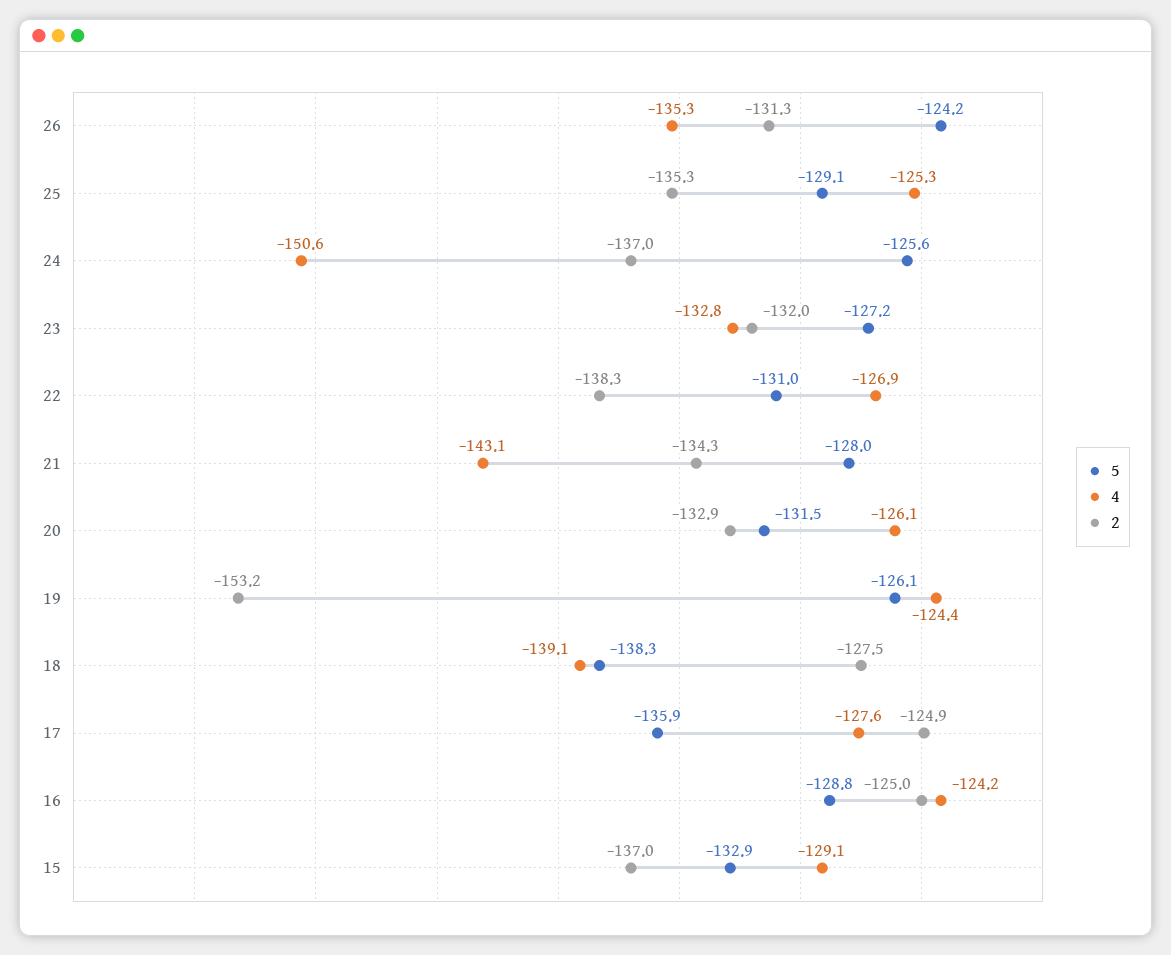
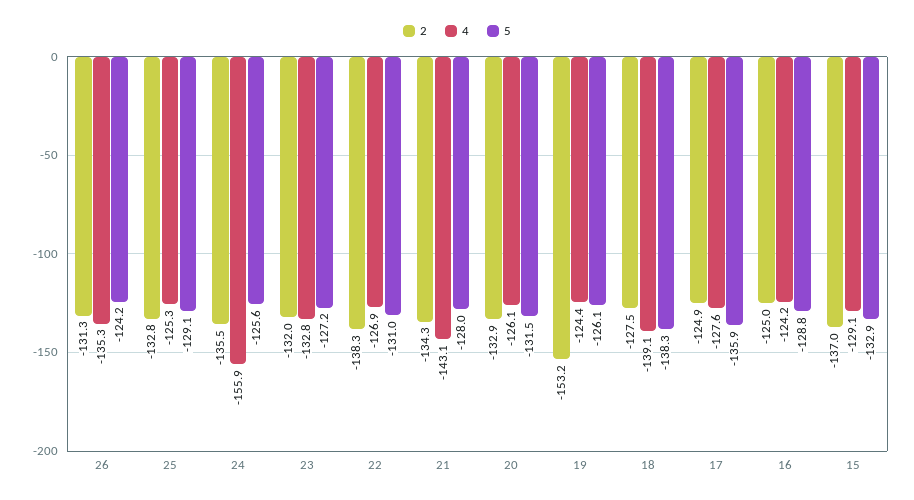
2, 25: -135.3 -> -132.8
4, 24: -150.6 -> -155.9
2, 24: -137 -> -135.5

